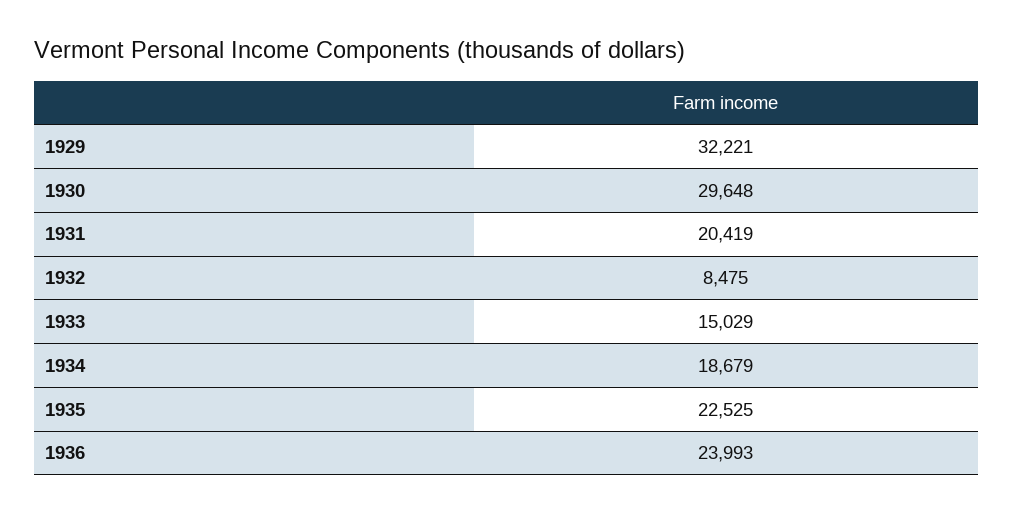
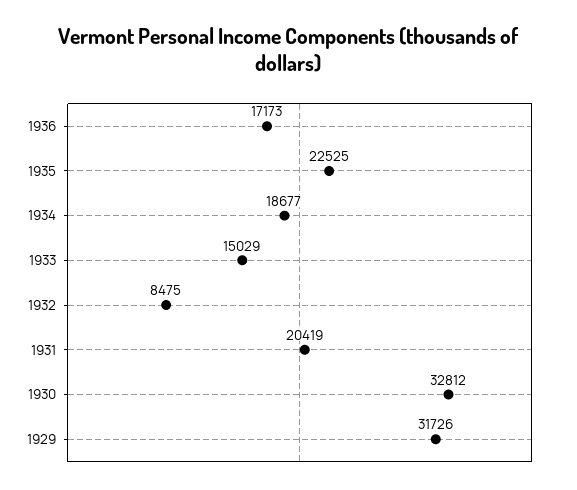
1929: 32221 -> 31726
1930: 29648 -> 32812
1934: 18679 -> 18677
1936: 23993 -> 17173

